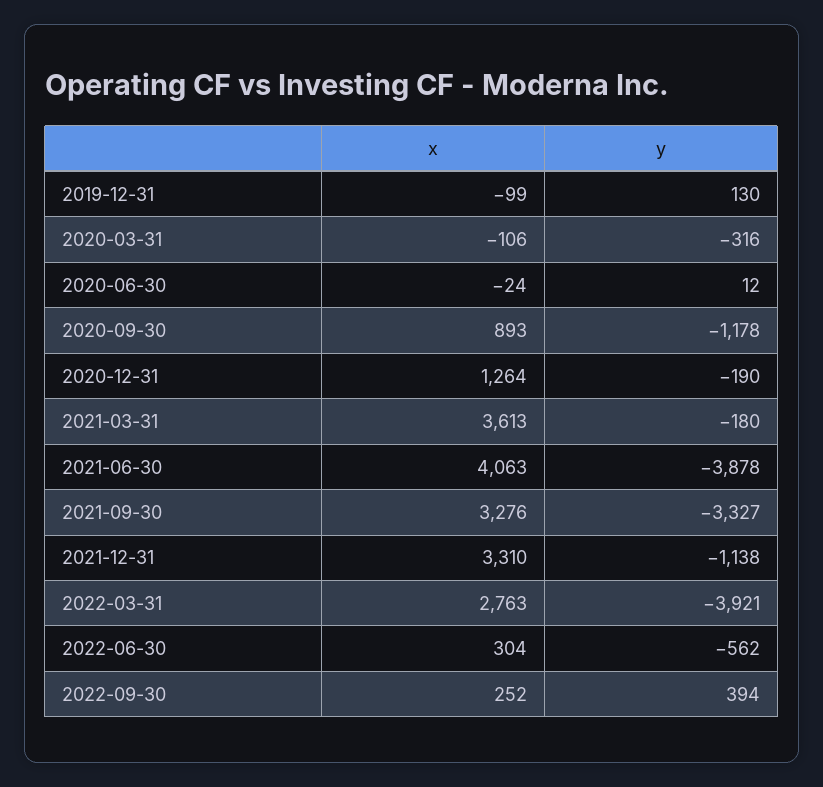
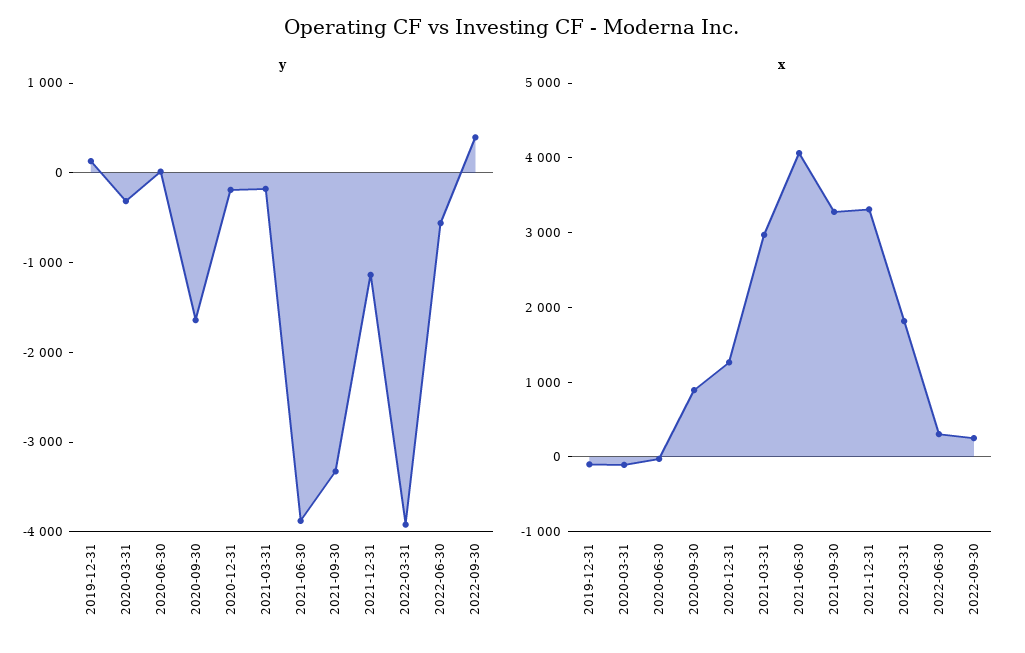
y, 2020-09-30: -1178 -> -1600
x, 2021-03-31: 3613 -> 3000
x, 2022-03-31: 2763 -> 1800

